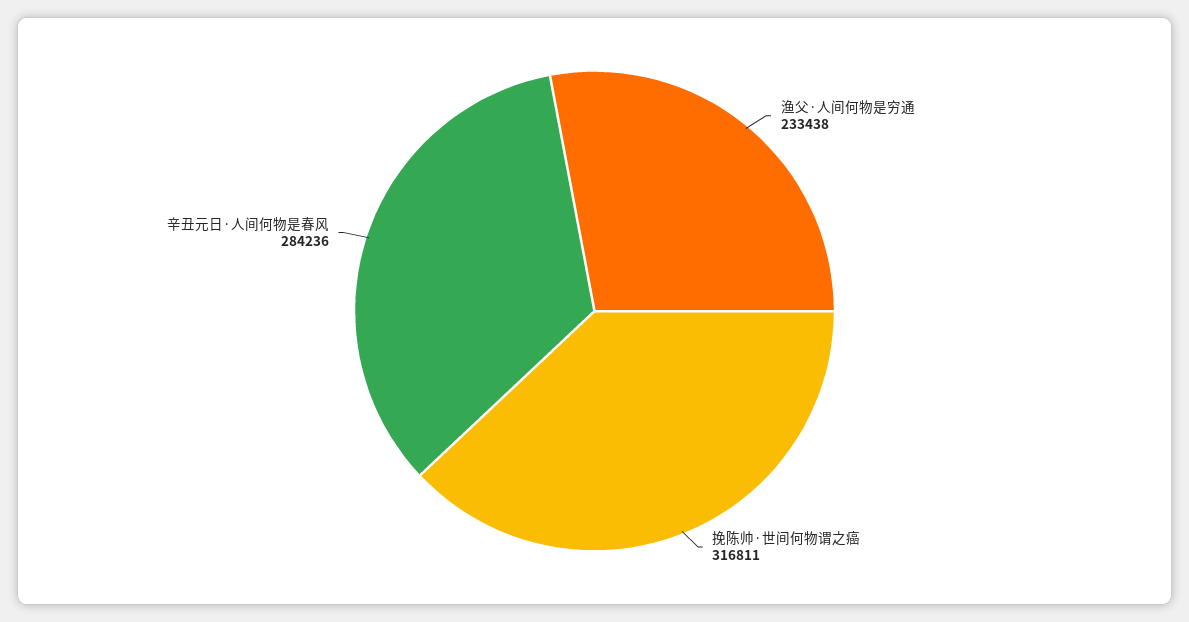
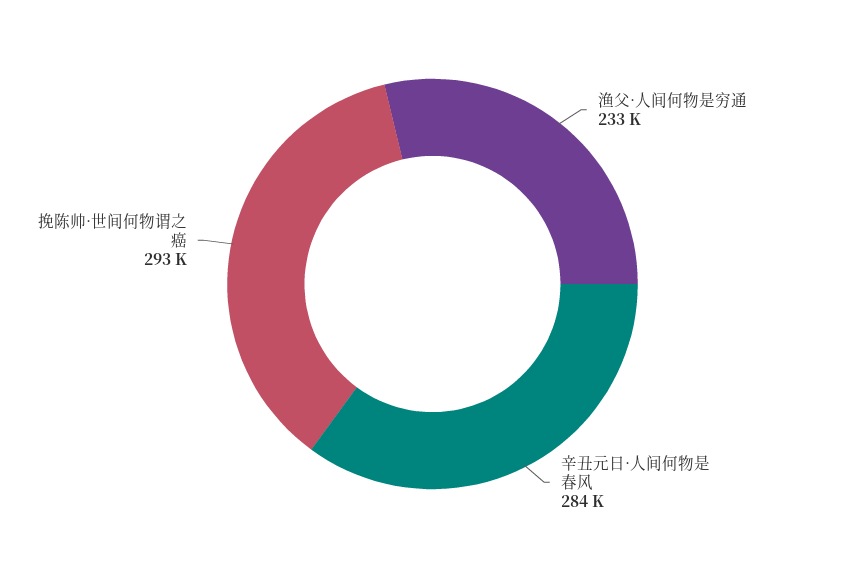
挽陈帅·世间何物谓之癌: 316811 -> 293000

